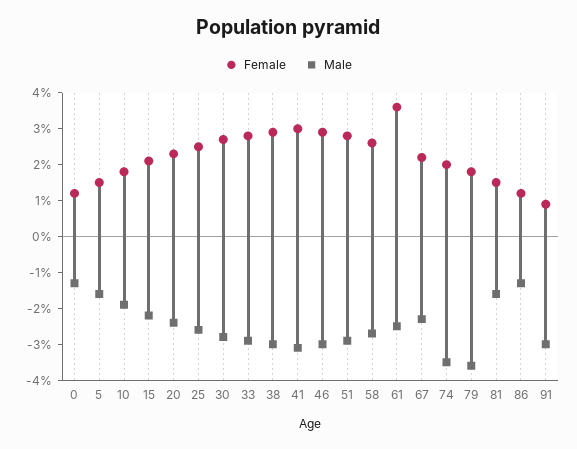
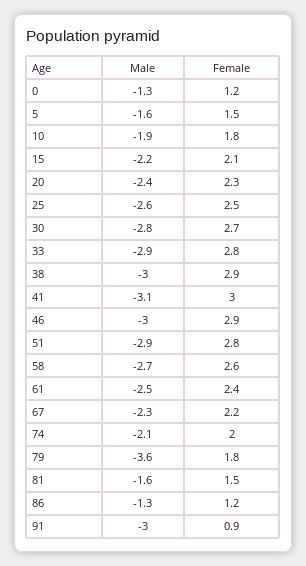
Female, 61: 3.5 -> 2.4
Male, 74: -3.5 -> -2.1

